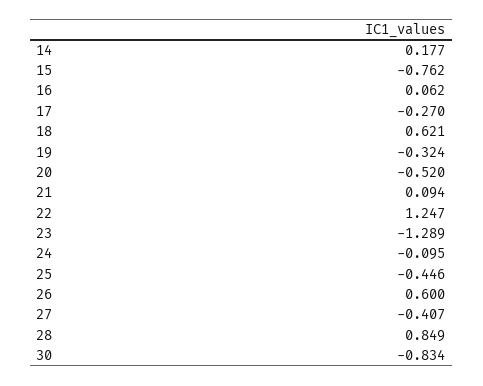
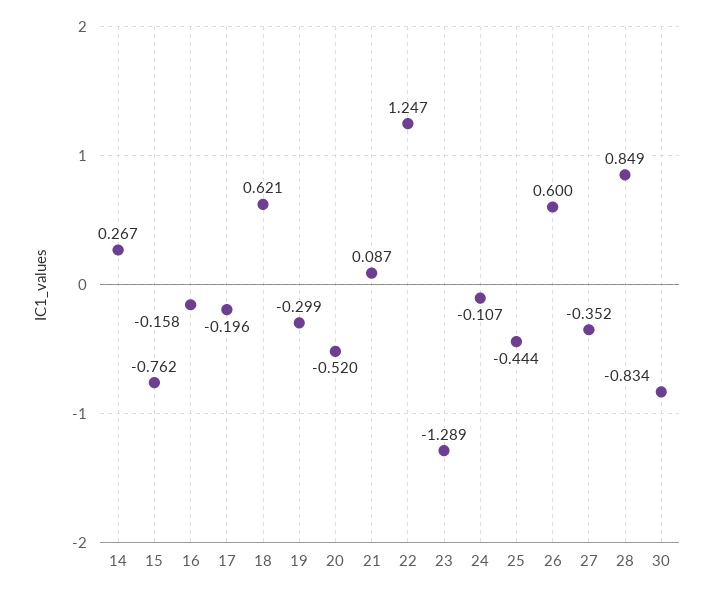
14: 0.177 -> 0.267
16: 0.062 -> -0.158
17: -0.27 -> -0.196
19: -0.324 -> -0.299
21: 0.094 -> 0.087
24: -0.095 -> -0.107
25: -0.446 -> -0.444
27: -0.407 -> -0.352

